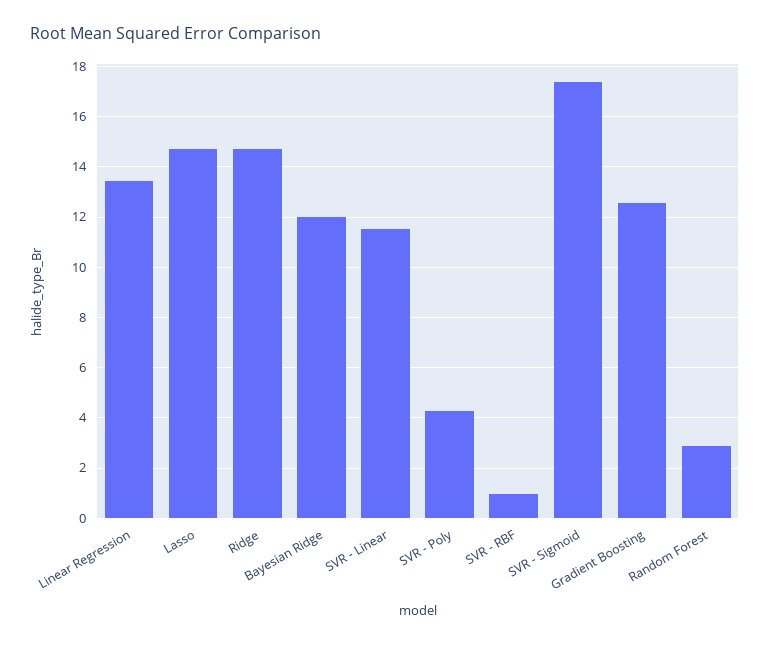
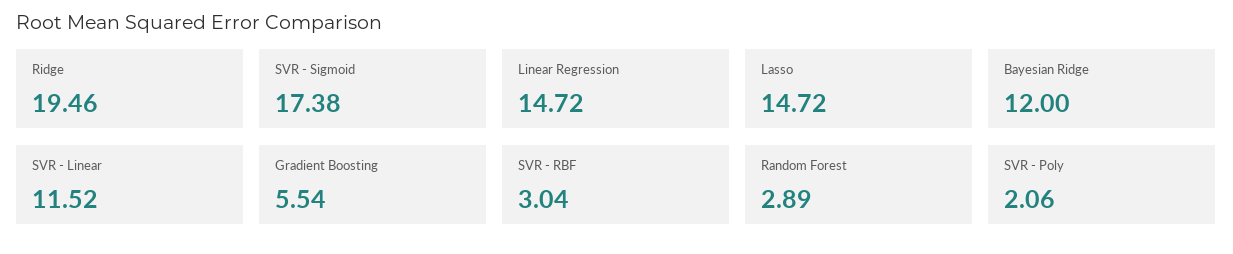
Linear Regression: 13.5 -> 14.72
Ridge: 14.75 -> 19.46
SVR - Poly: 4.25 -> 2.06
SVR - RBF: 1 -> 3.04
Gradient Boosting: 12.5 -> 5.54

